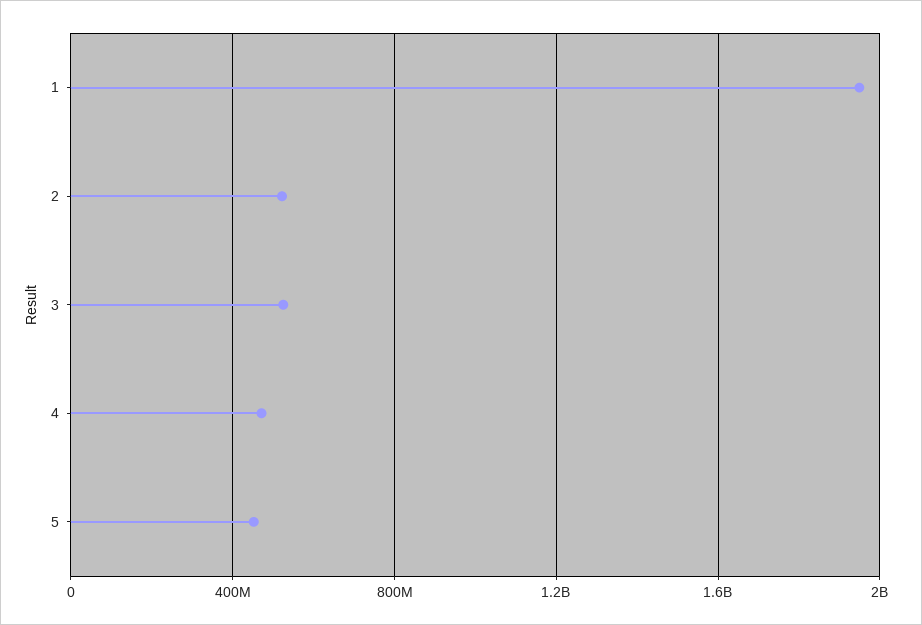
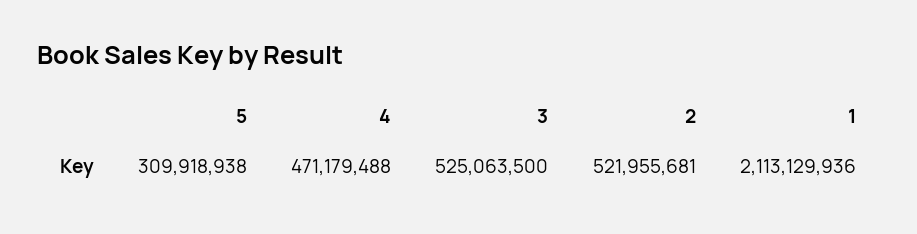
1: 1950000000 -> 2113129936
5: 450000000 -> 309918938

